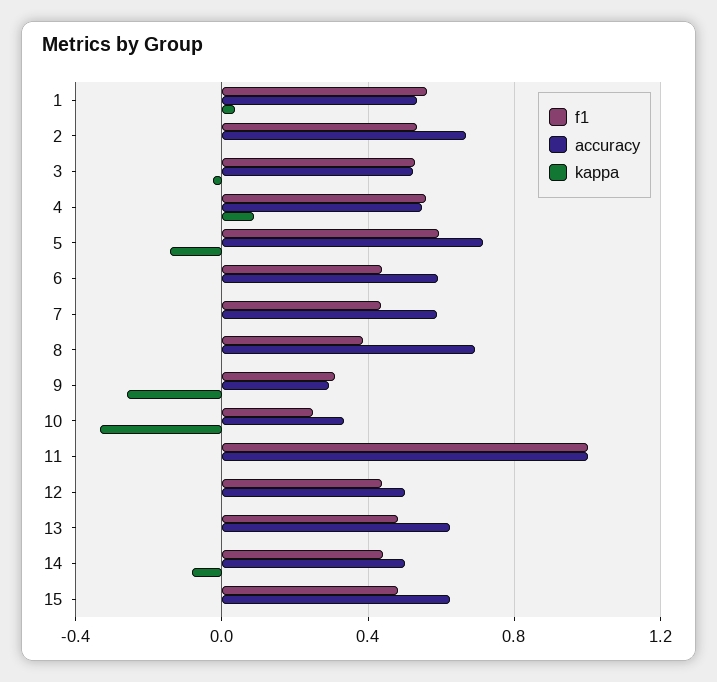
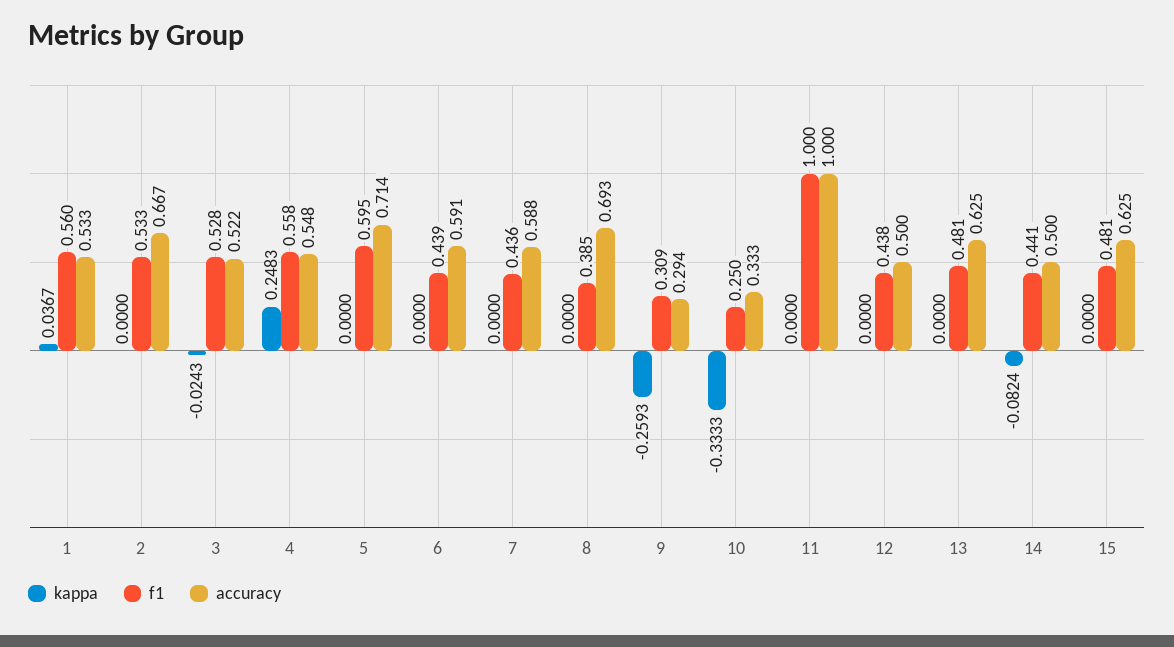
kappa, 4: 0.1 -> 0.2483
kappa, 5: -0.15 -> 0

